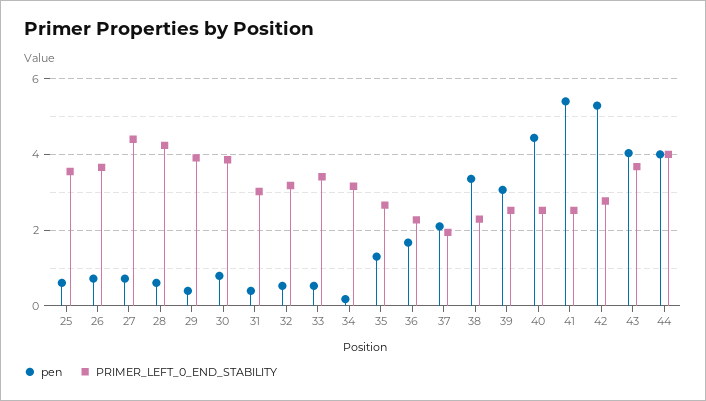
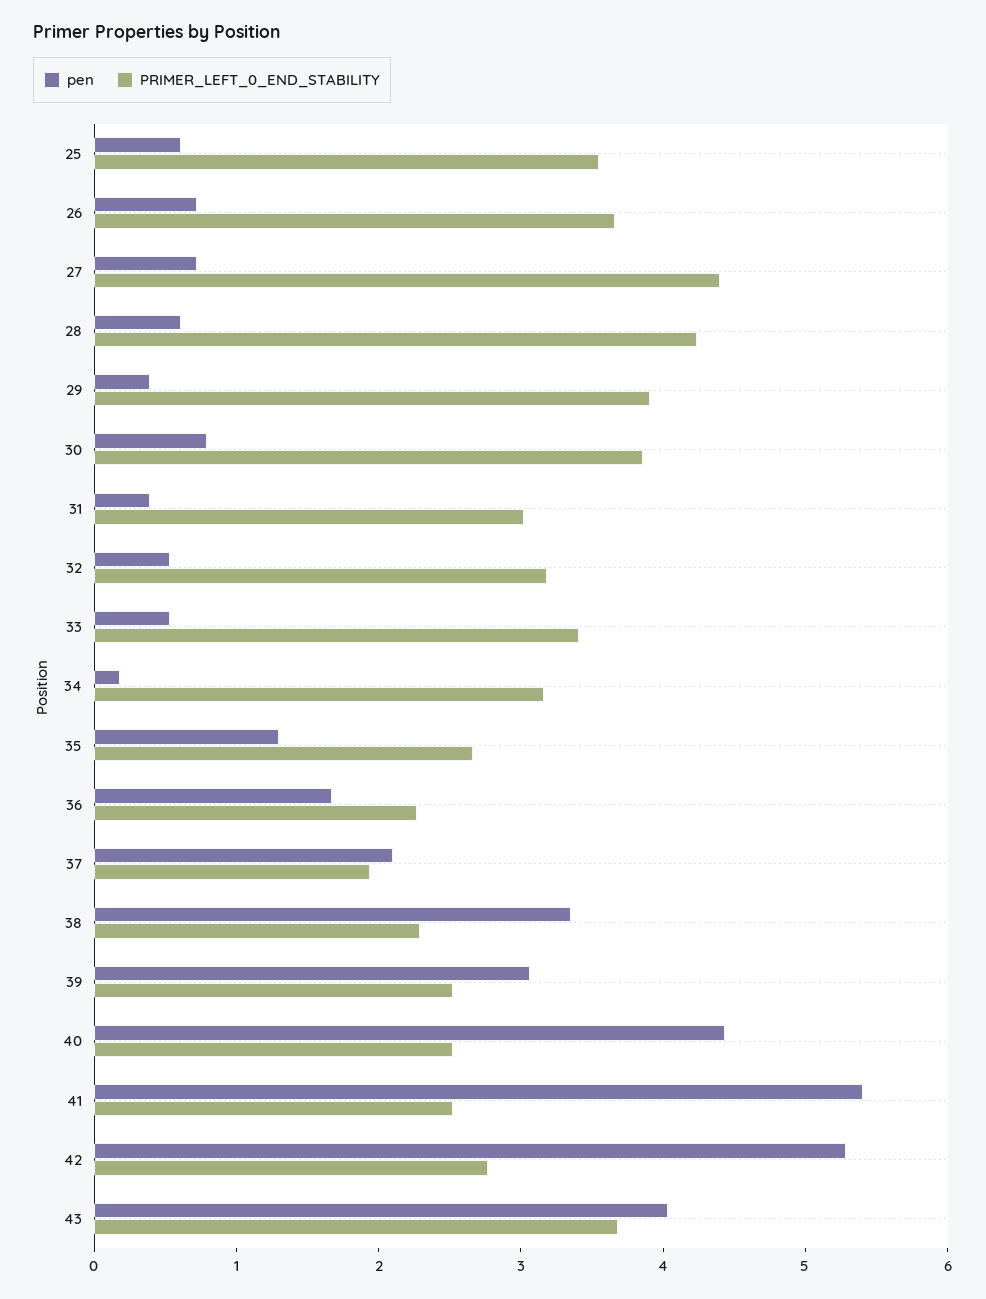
pen, 44: 4 -> none
PRIMER_LEFT_0_END_STABILITY, 44: 4 -> none

